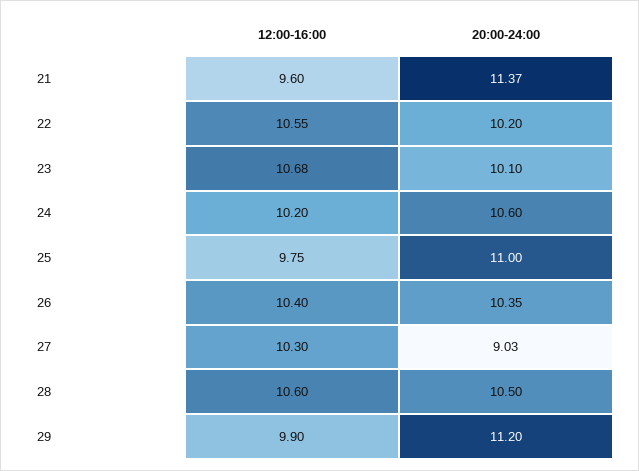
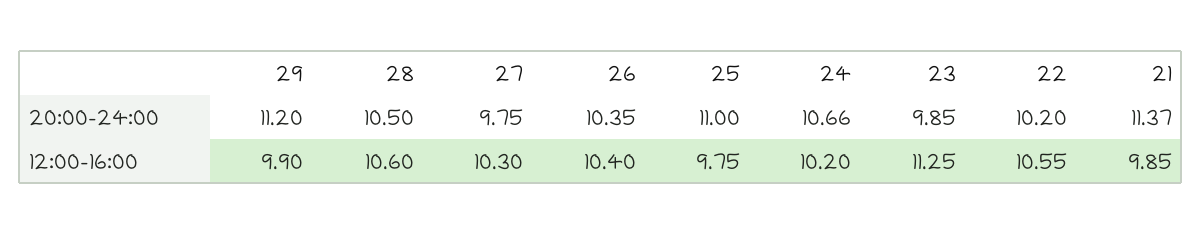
12:00-16:00, 21: 9.6 -> 9.85
12:00-16:00, 23: 10.68 -> 11.25
20:00-24:00, 23: 10.1 -> 9.85
20:00-24:00, 24: 10.6 -> 10.66
20:00-24:00, 27: 9.03 -> 9.75

